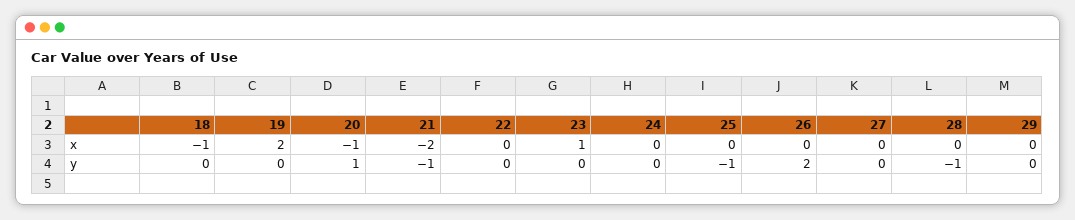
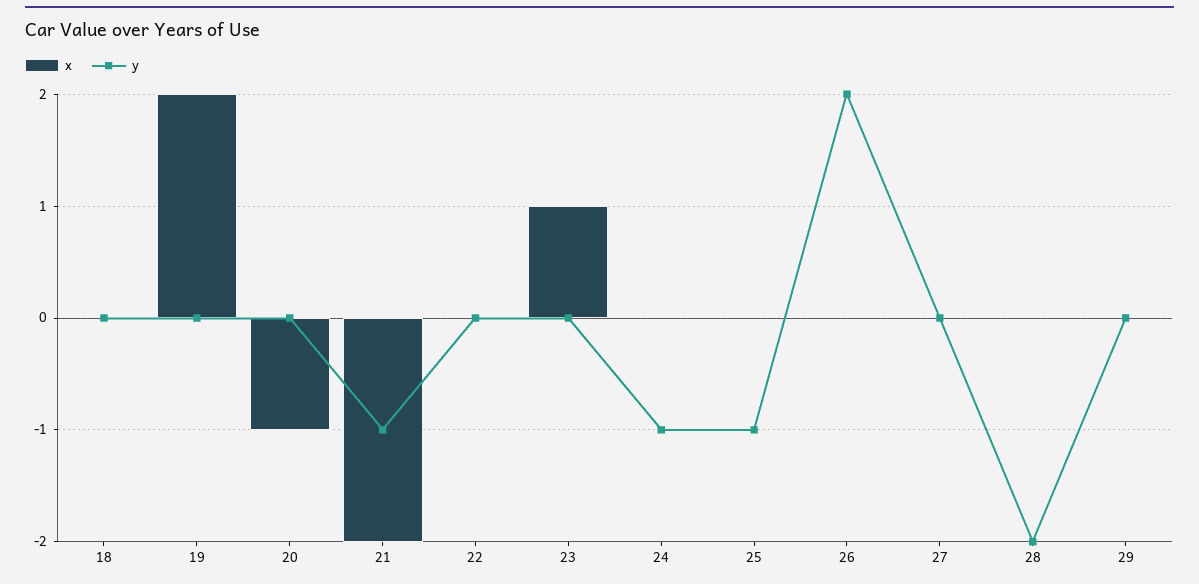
x, 18: -1 -> 0
y, 20: 1 -> 0
y, 24: 0 -> -1
y, 28: -1 -> -2

